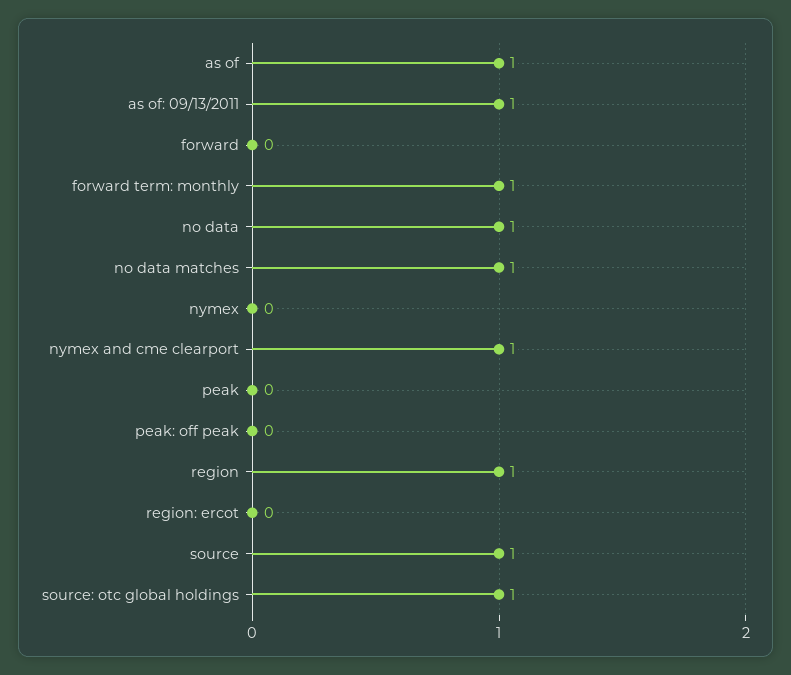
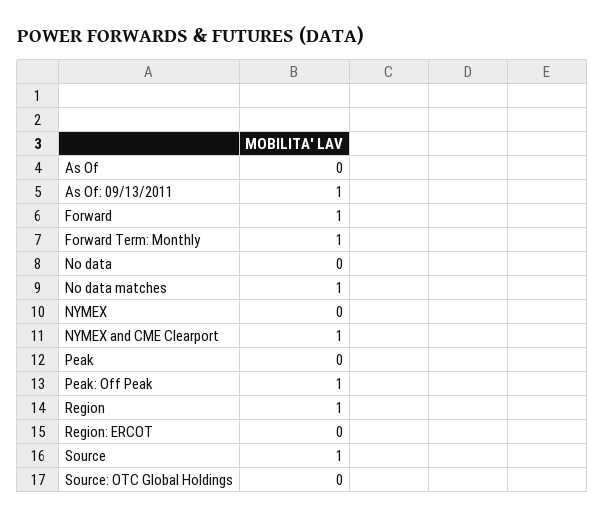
as of: 1 -> 0
forward: 0 -> 1
no data: 1 -> 0
peak: off peak: 0 -> 1
source: otc global holdings: 1 -> 0

